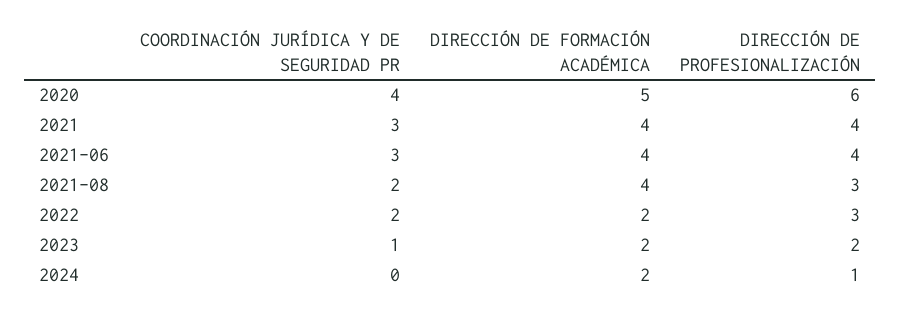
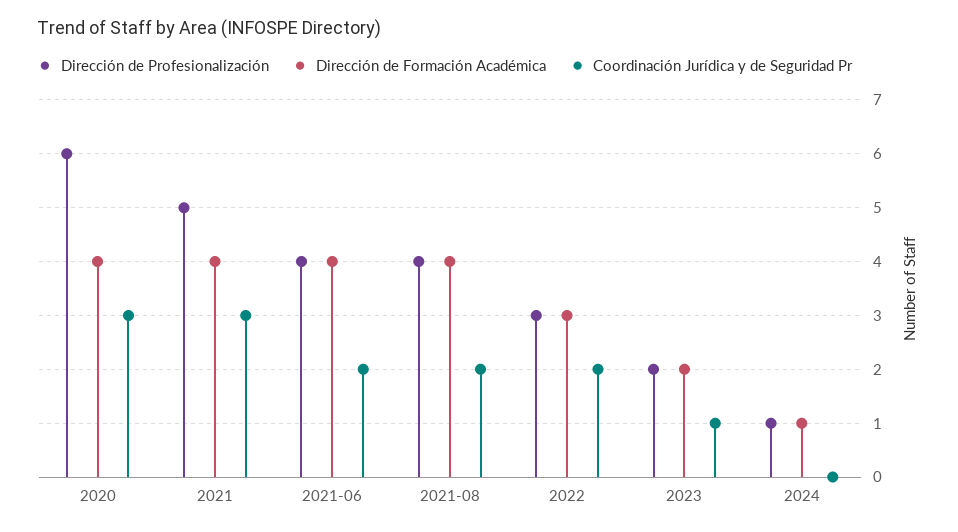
COORDINACIÓN JURÍDICA Y DE SEGURIDAD PR, 2020: 4 -> 3
DIRECCIÓN DE FORMACIÓN ACADÉMICA, 2020: 5 -> 4
DIRECCIÓN DE PROFESIONALIZACIÓN, 2021: 4 -> 5
COORDINACIÓN JURÍDICA Y DE SEGURIDAD PR, 2021-06: 3 -> 2
DIRECCIÓN DE PROFESIONALIZACIÓN, 2021-08: 3 -> 4
DIRECCIÓN DE FORMACIÓN ACADÉMICA, 2022: 2 -> 3
DIRECCIÓN DE FORMACIÓN ACADÉMICA, 2024: 2 -> 1

